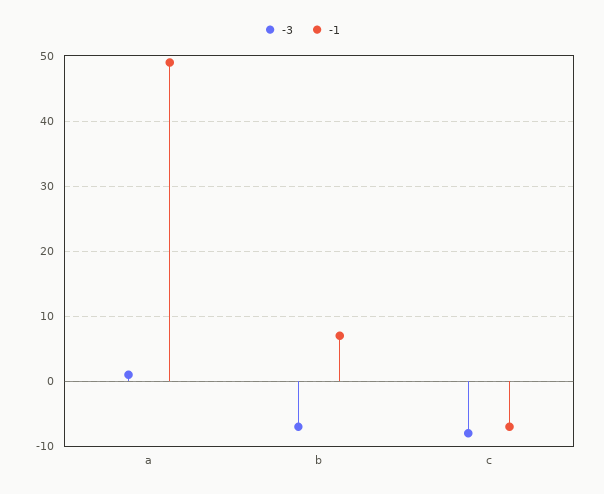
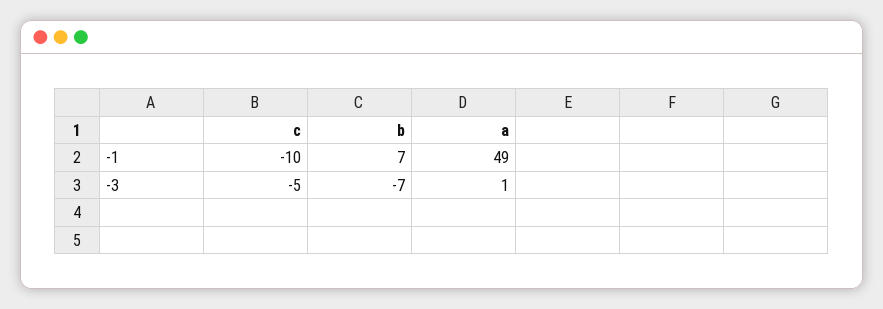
-3, c: -8 -> -5
-1, c: -7 -> -10

